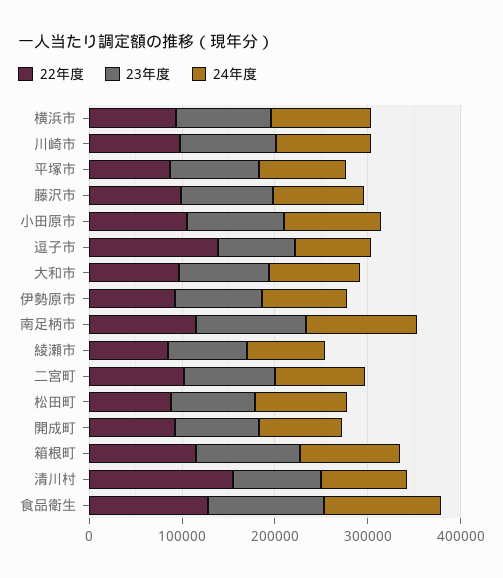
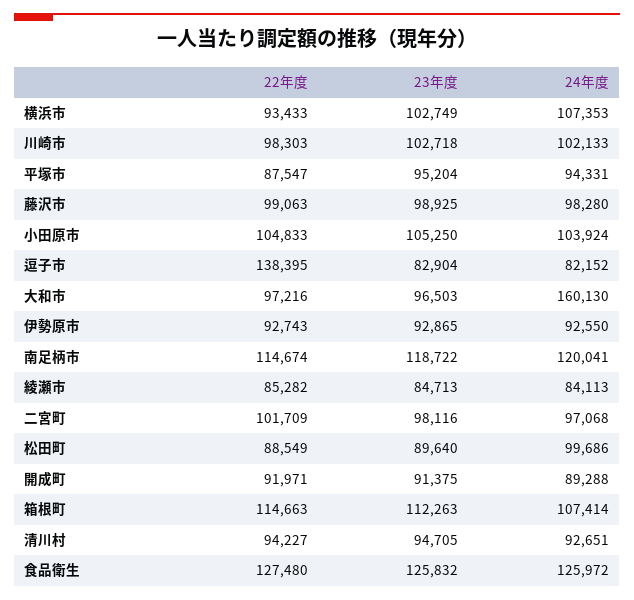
24年度, 大和市: 100000 -> 160130
22年度, 清川村: 160000 -> 94227

